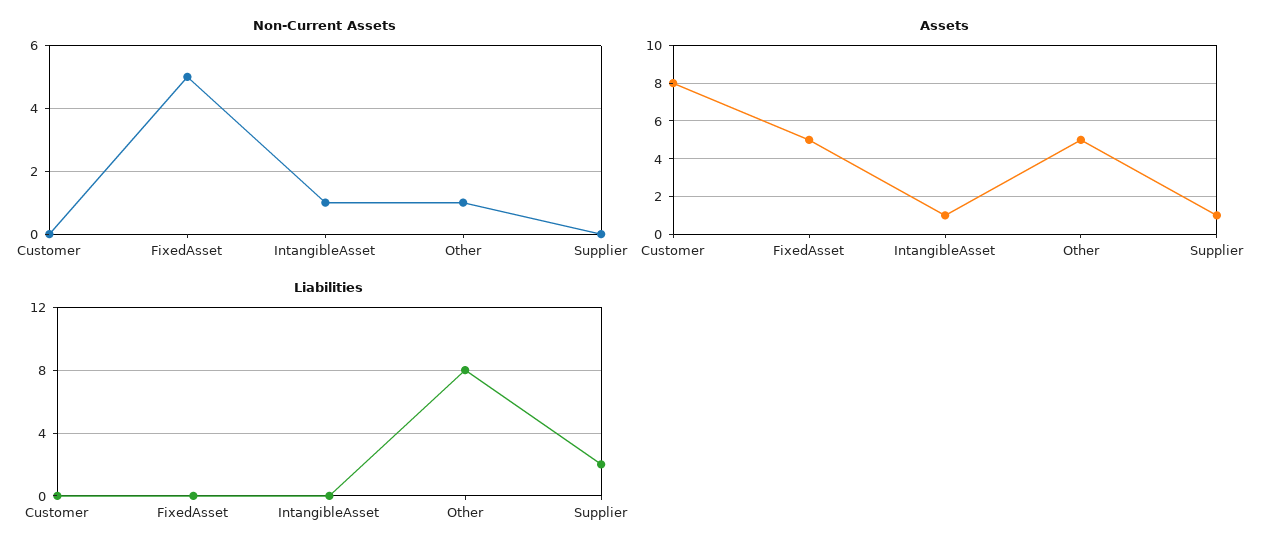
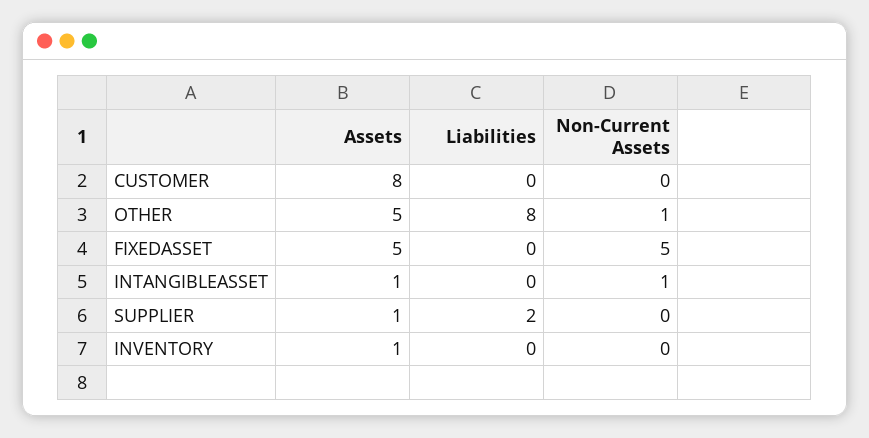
Assets, INVENTORY: none -> 1
Liabilities, INVENTORY: none -> 0
Non-Current Assets, INVENTORY: none -> 0

